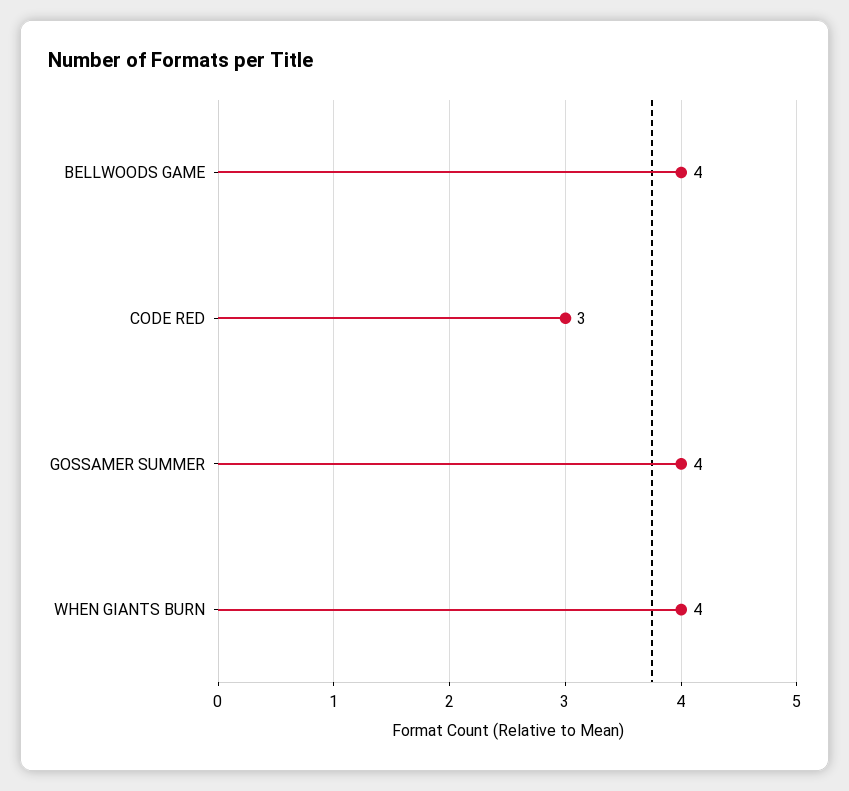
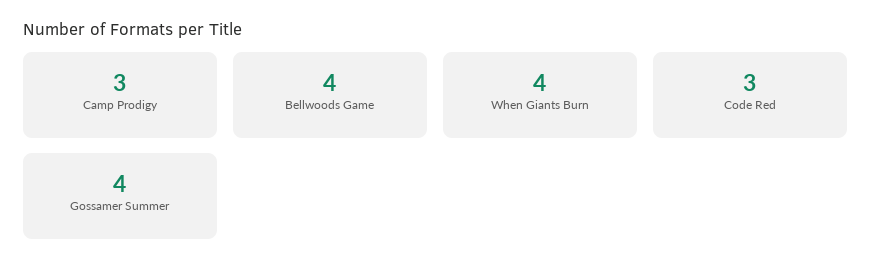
Camp Prodigy: none -> 3

